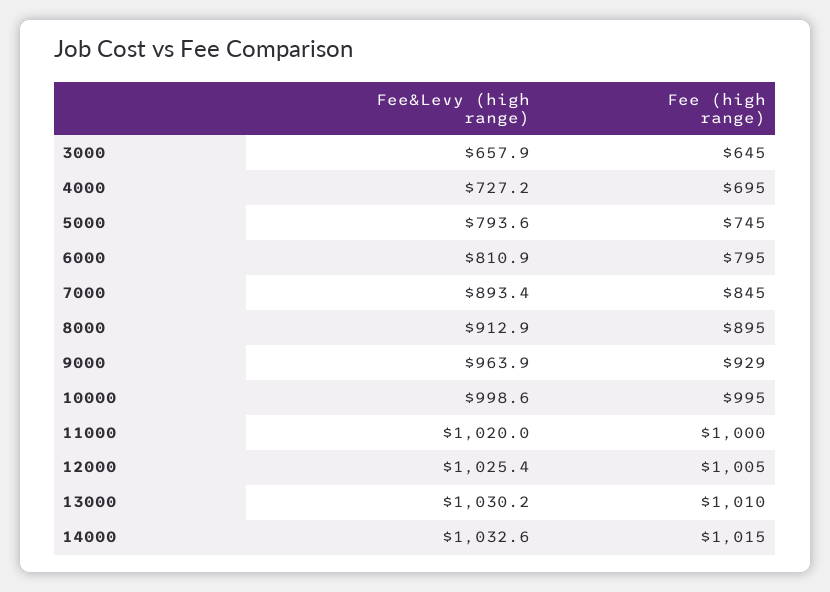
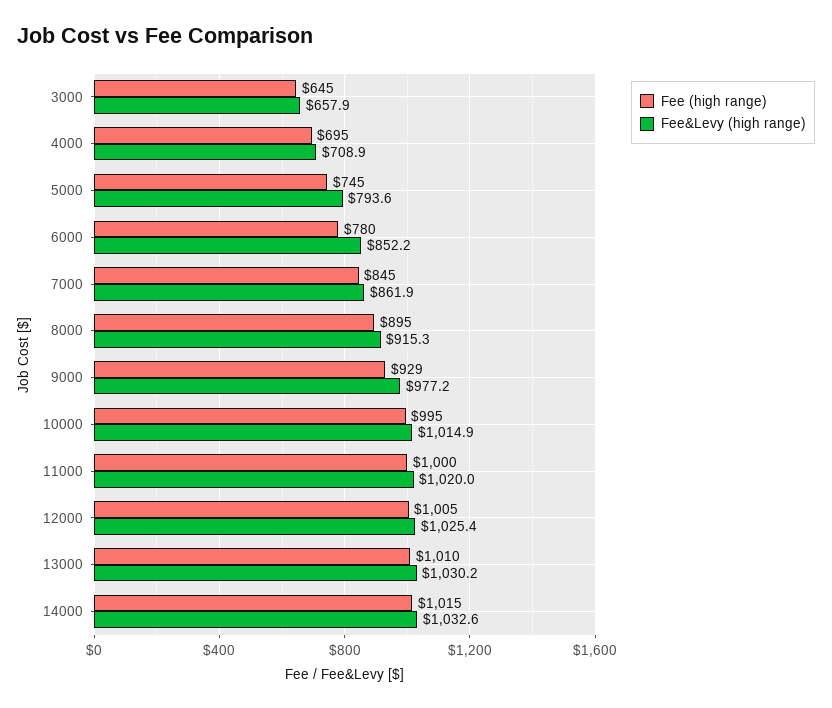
Fee&Levy (high range), 4000: 727.2 -> 708.9
Fee&Levy (high range), 6000: 810.9 -> 852.2
Fee (high range), 6000: 795 -> 780
Fee&Levy (high range), 7000: 893.4 -> 861.9
Fee&Levy (high range), 8000: 912.9 -> 915.3
Fee&Levy (high range), 9000: 963.9 -> 977.2
Fee&Levy (high range), 10000: 998.6 -> 1014.9

